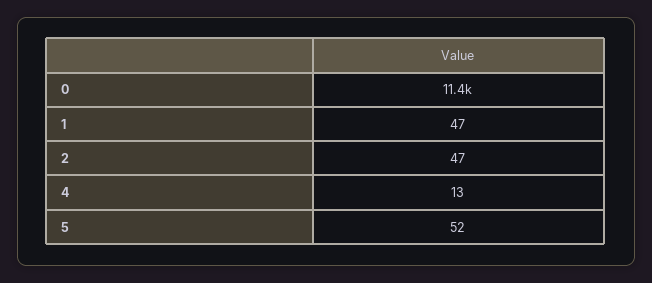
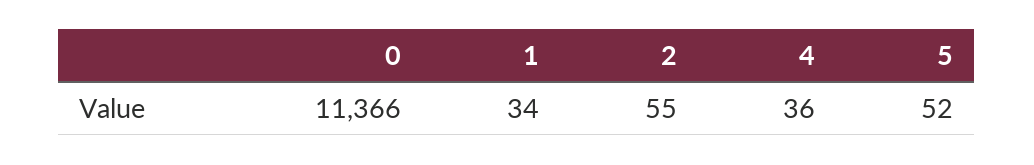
1: 47 -> 34
2: 47 -> 55
4: 13 -> 36

